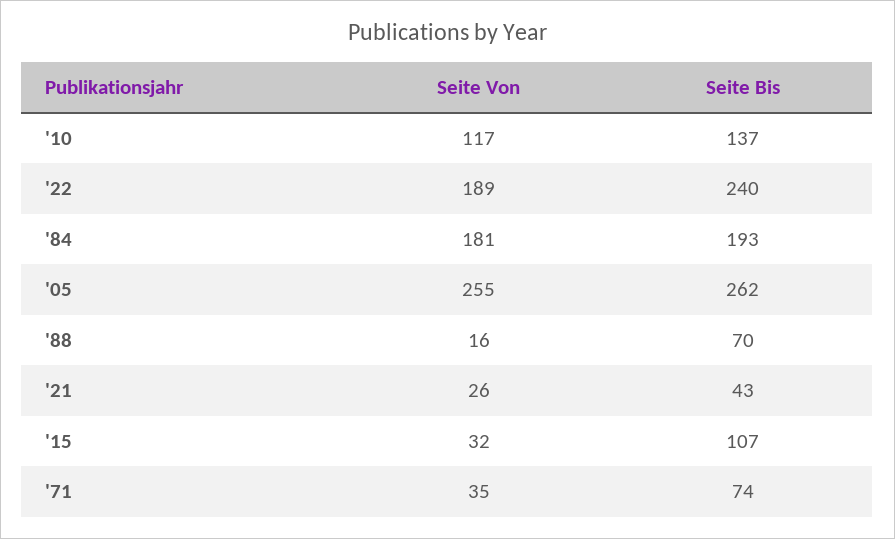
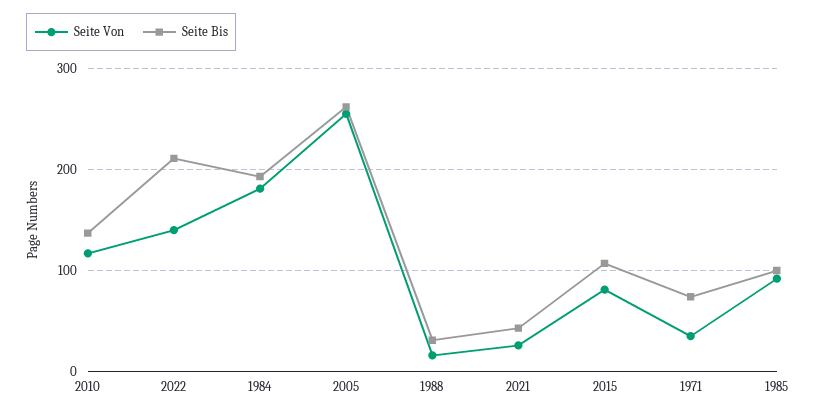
Seite Von, '22: 189 -> 140
Seite Bis, '22: 240 -> 210
Seite Bis, '88: 70 -> 30
Seite Von, '15: 32 -> 80
Seite Von, 1985: none -> 90
Seite Bis, 1985: none -> 100

